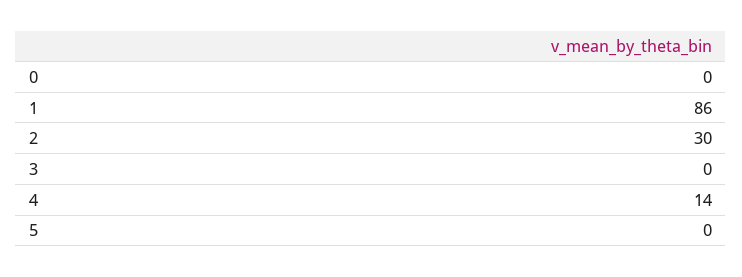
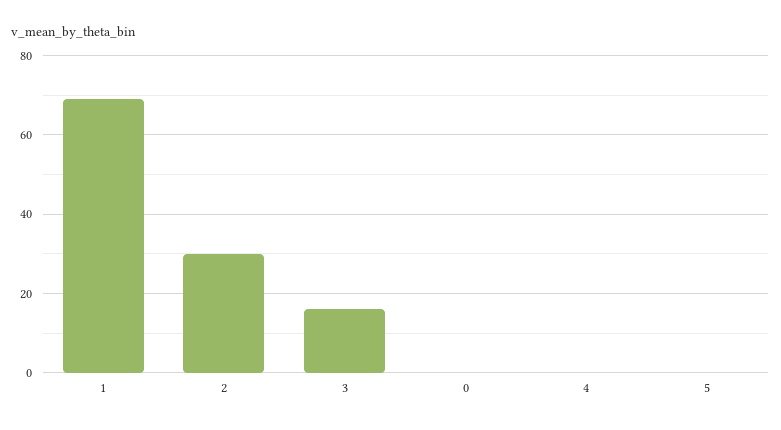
1: 86 -> 70
3: 0 -> 15
4: 14 -> 0

